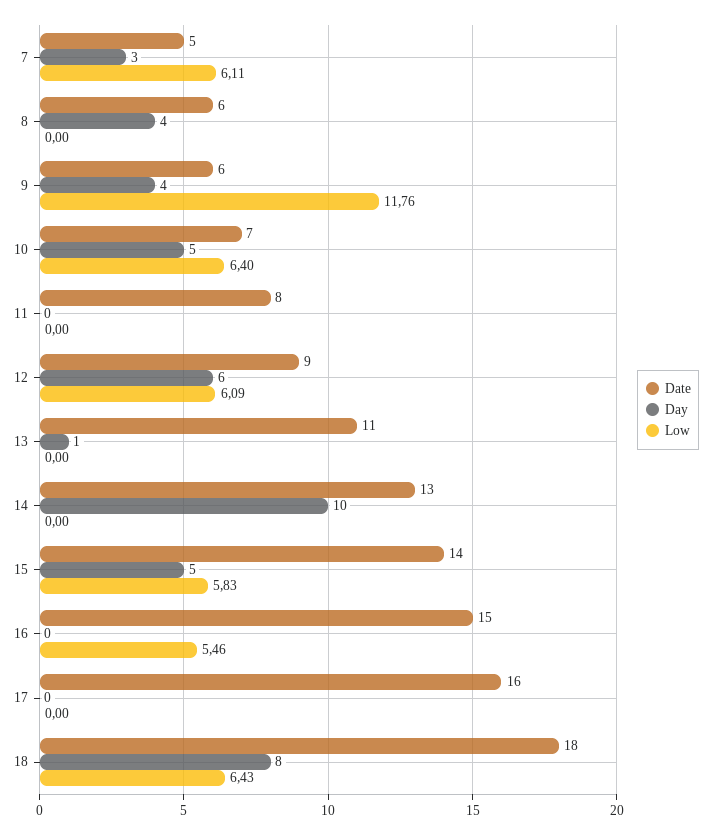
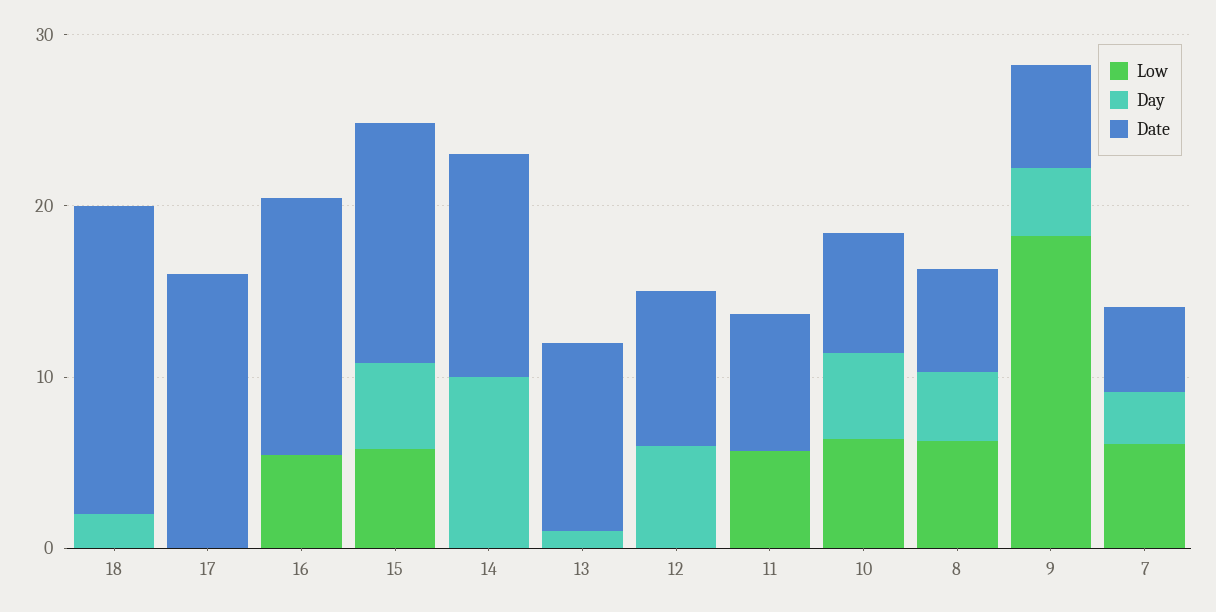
Low, 8: 0 -> 6
Low, 9: 11.76 -> 18
Low, 11: 0 -> 6
Low, 12: 6.09 -> 0
Day, 18: 8 -> 2
Low, 18: 6.43 -> 0

